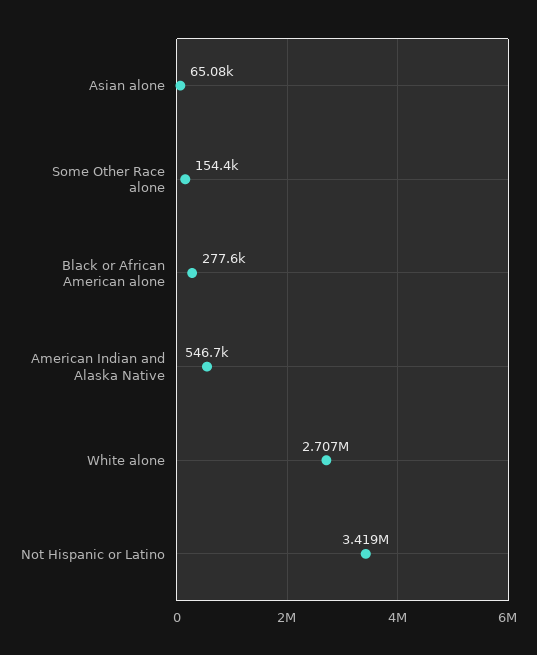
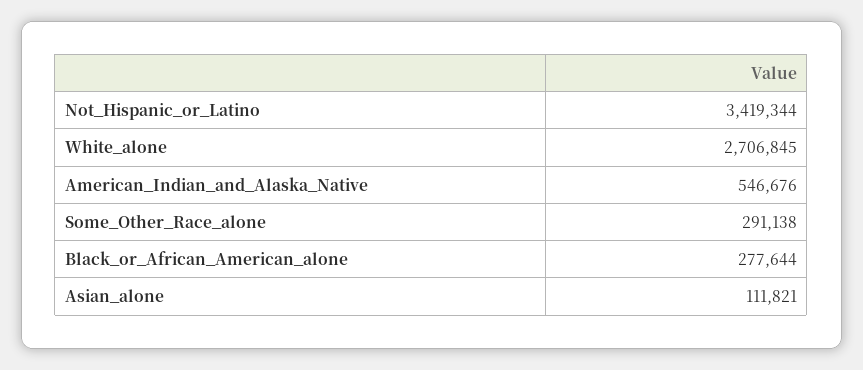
Asian alone: 65080 -> 111821
Some Other Race alone: 154400 -> 291138

